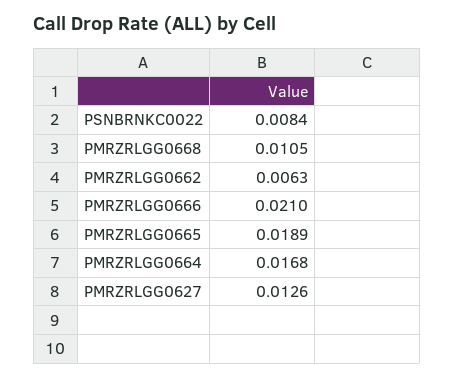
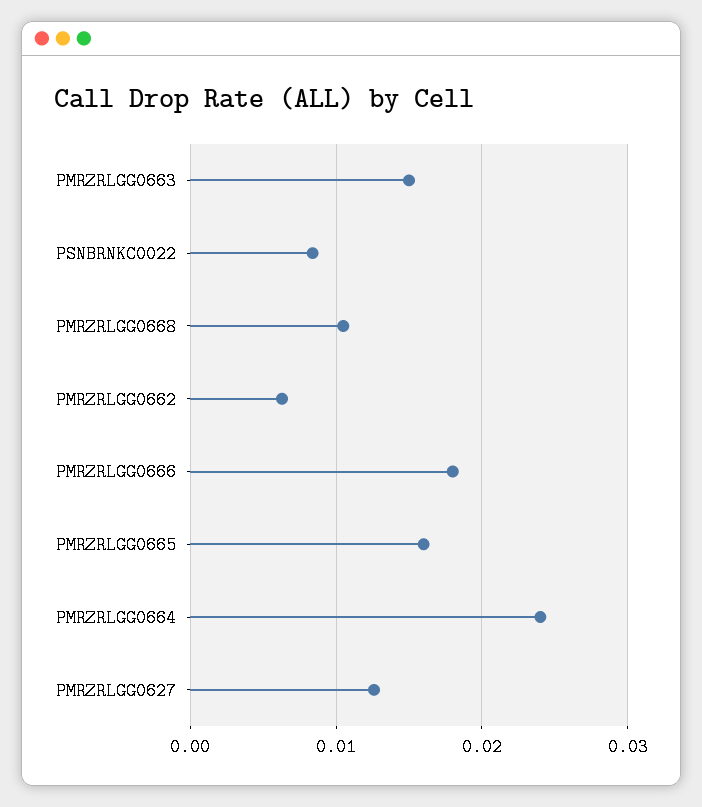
PMRZRLGG0666: 0.021 -> 0.018
PMRZRLGG0665: 0.0189 -> 0.016
PMRZRLGG0664: 0.0168 -> 0.024
PMRZRLGG0663: none -> 0.015

